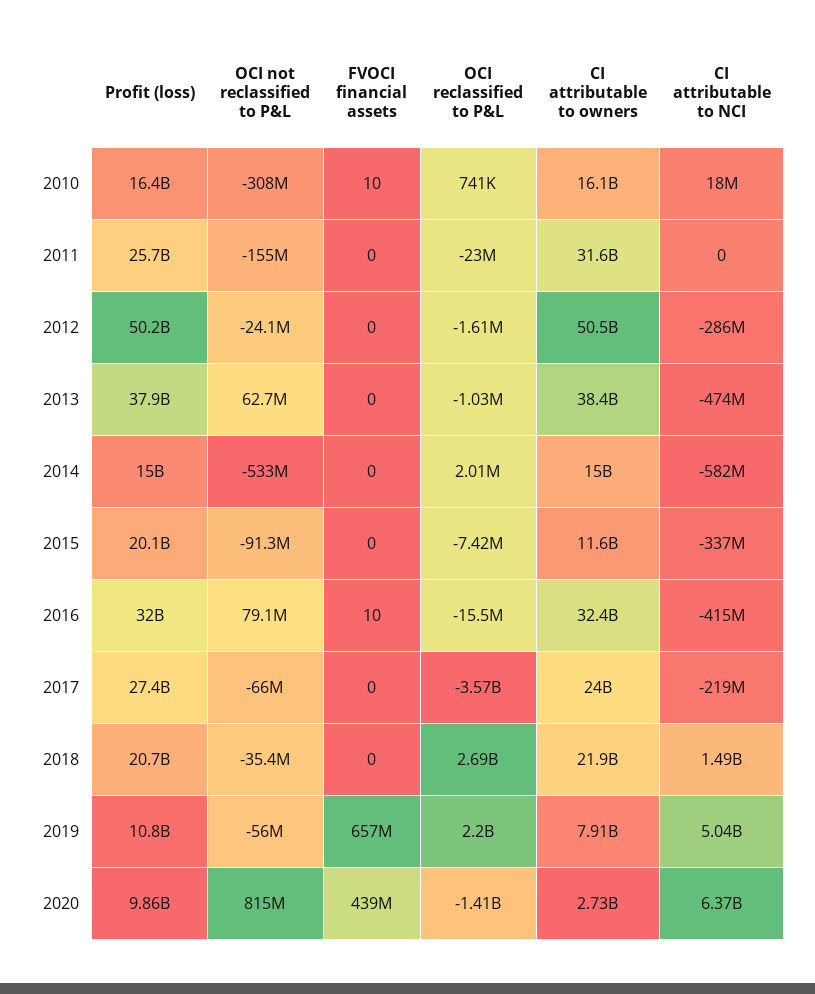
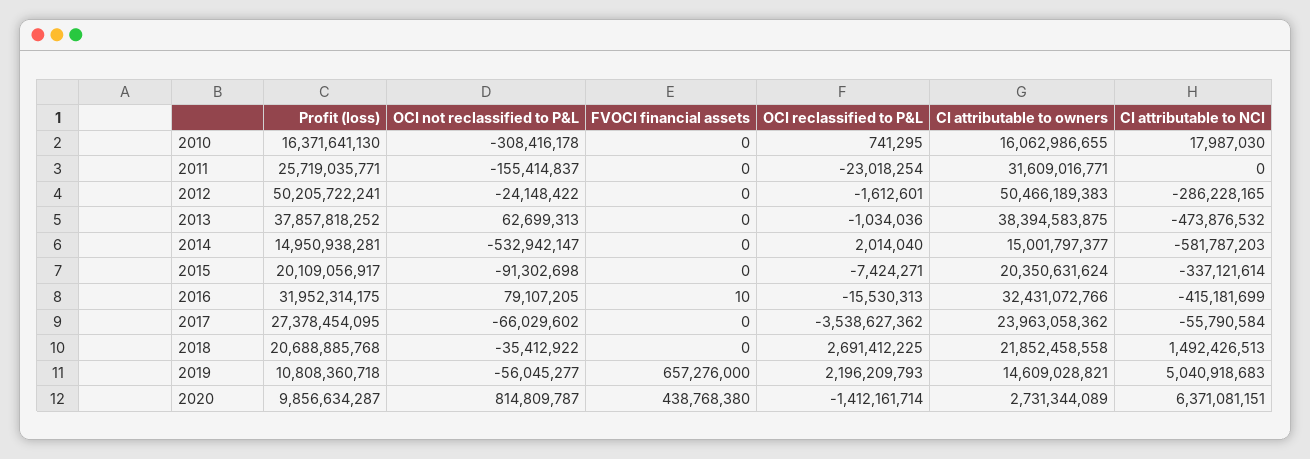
FVOCI financial assets, 2010: 10 -> 0
CI attributable to owners, 2015: 11600000000 -> 20350631624
OCI reclassified to P&L, 2017: -3570000000 -> -3538627362
CI attributable to NCI, 2017: -219000000 -> -55790584
CI attributable to owners, 2019: 7910000000 -> 14609028821

